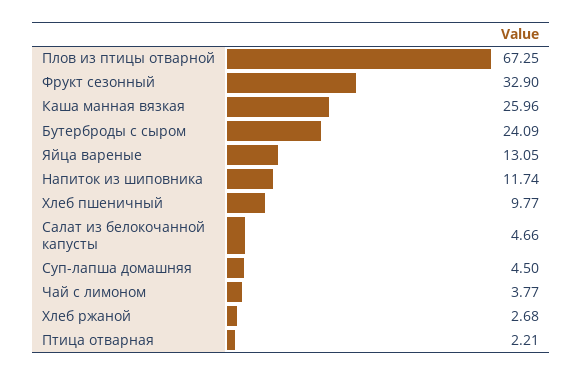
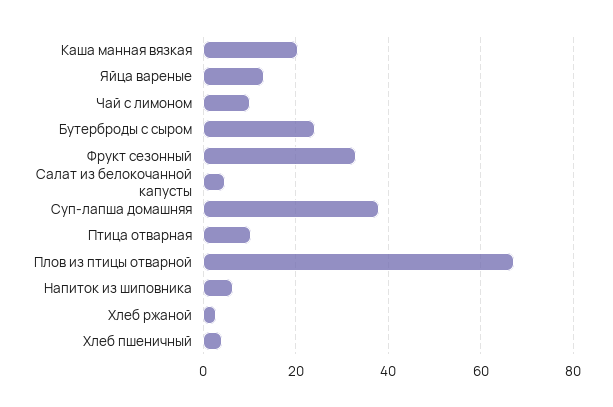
Каша манная вязкая: 25.96 -> 20
Напиток из шиповника: 11.74 -> 6
Хлеб пшеничный: 9.77 -> 4
Суп-лапша домашняя: 4.5 -> 38
Чай с лимоном: 3.77 -> 10
Птица отварная: 2.21 -> 10

